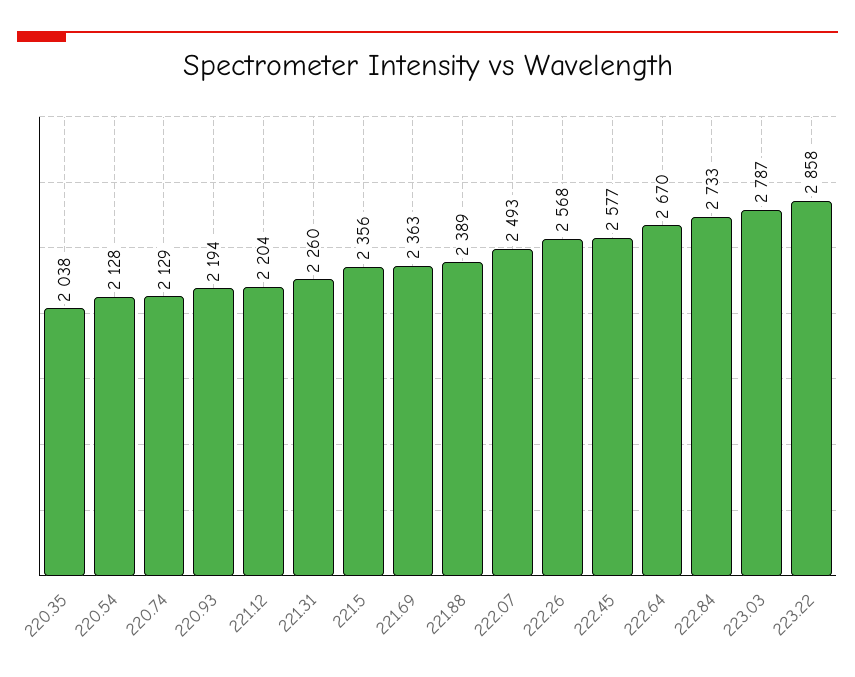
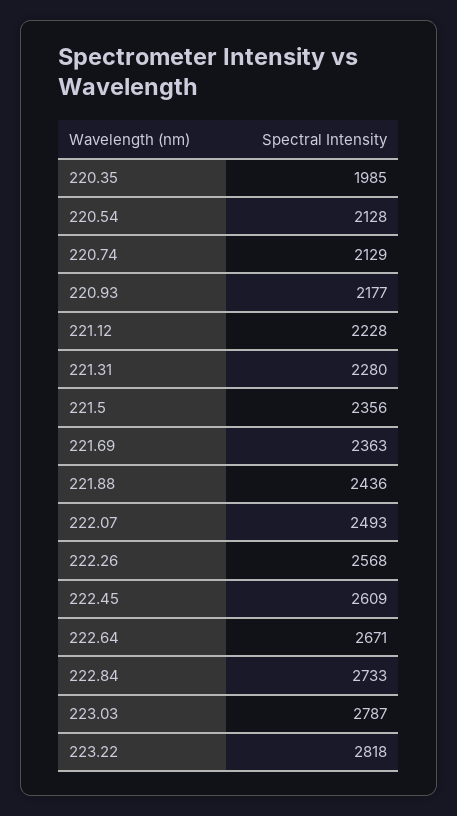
220.35: 2038 -> 1985
220.93: 2194 -> 2177
221.12: 2204 -> 2228
221.31: 2260 -> 2280
221.88: 2389 -> 2436
222.45: 2577 -> 2609
222.64: 2670 -> 2671
223.22: 2858 -> 2818

